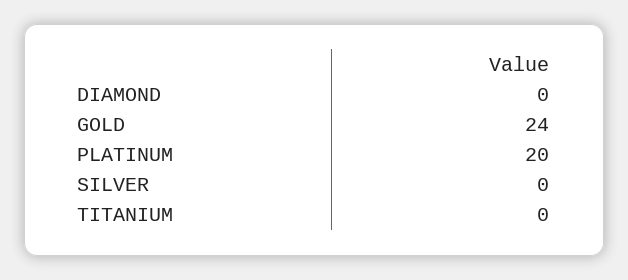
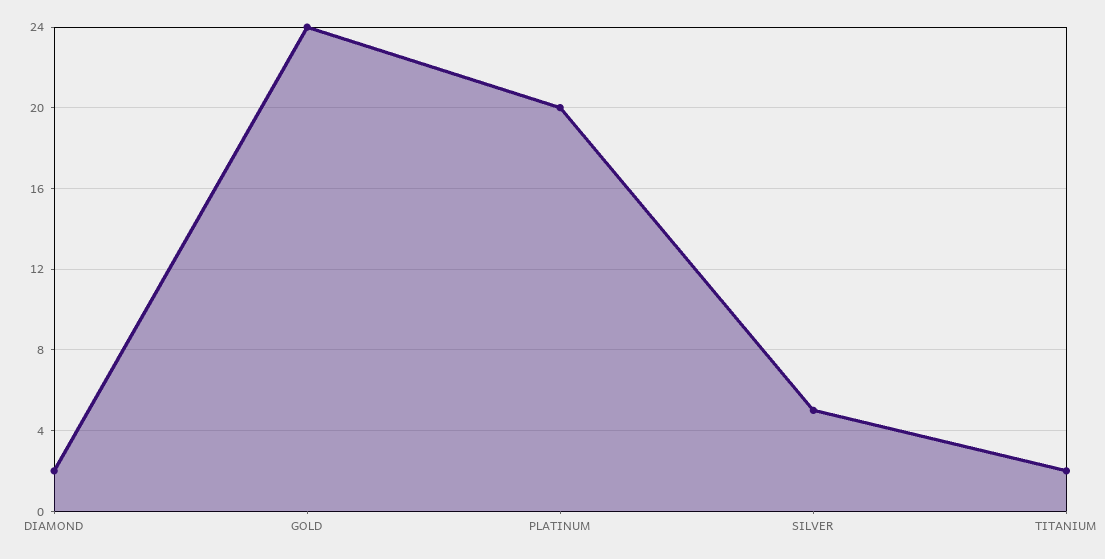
DIAMOND: 0 -> 2
SILVER: 0 -> 5
TITANIUM: 0 -> 2

